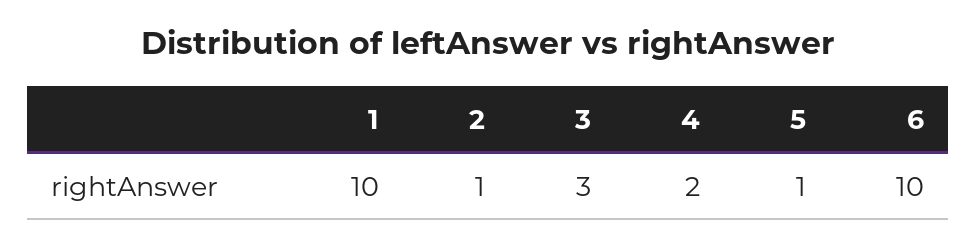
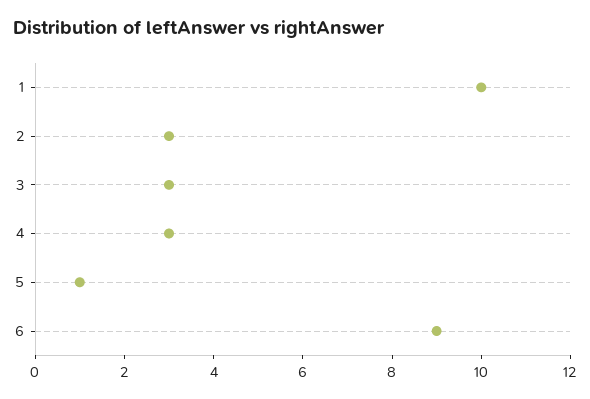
2: 1 -> 3
4: 2 -> 3
6: 10 -> 9

